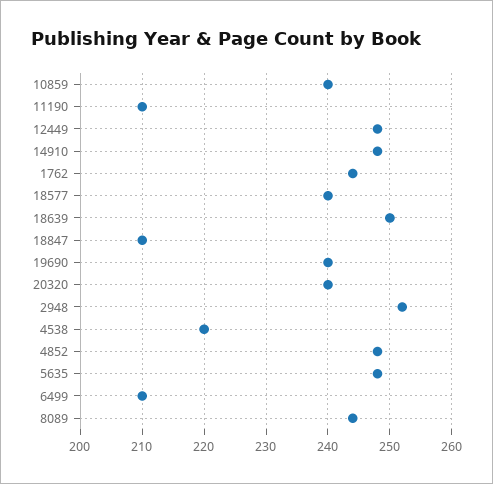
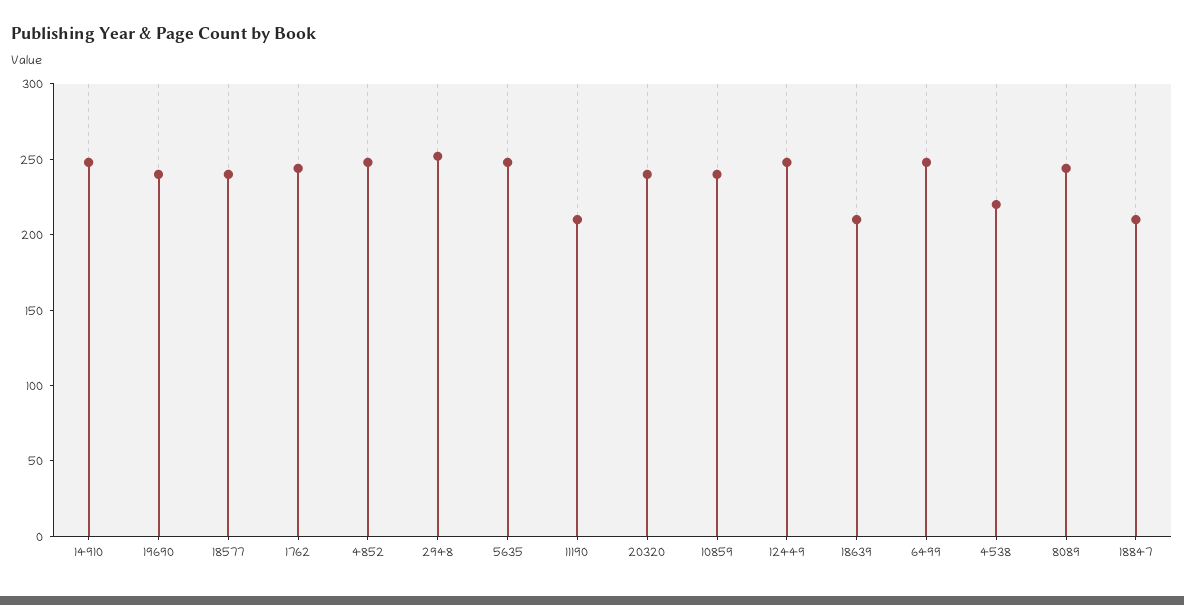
18639: 250 -> 210
6499: 210 -> 250

